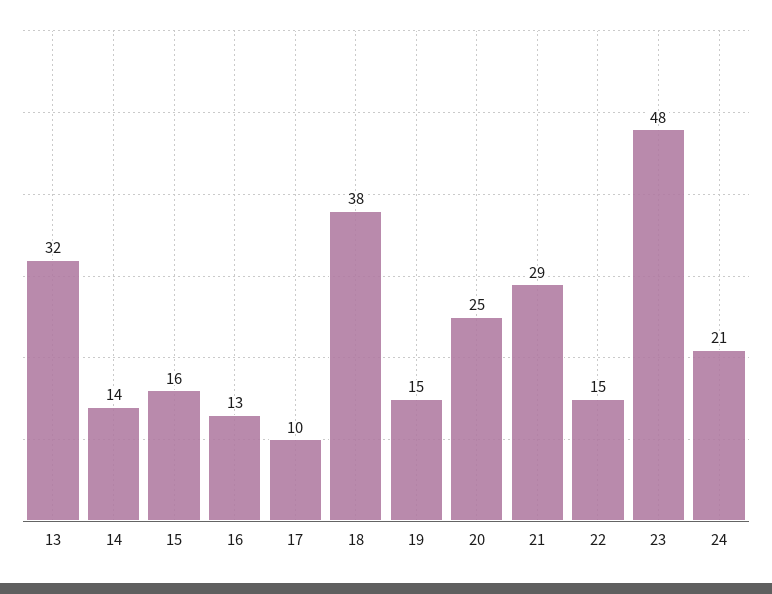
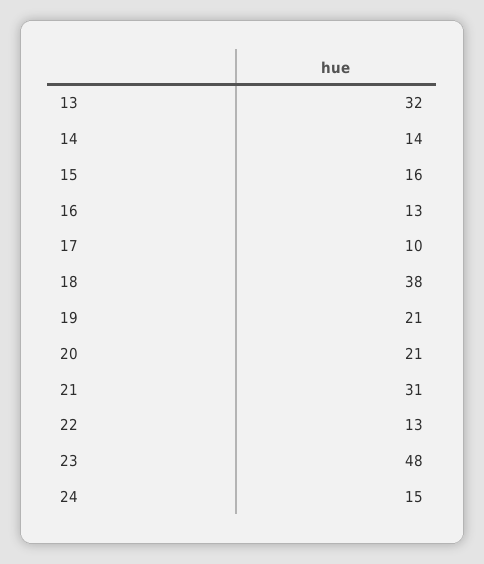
19: 15 -> 21
20: 25 -> 21
21: 29 -> 31
22: 15 -> 13
24: 21 -> 15

